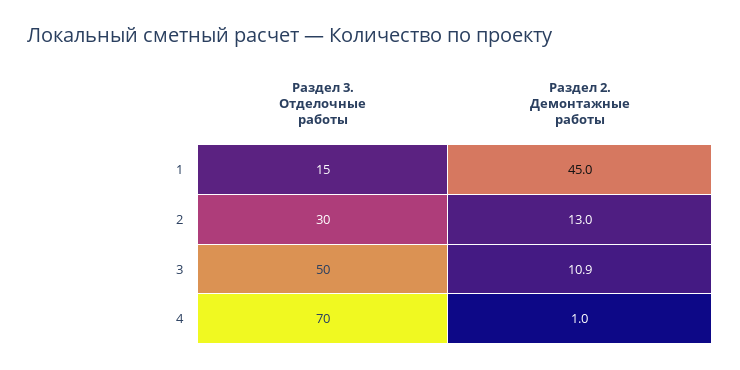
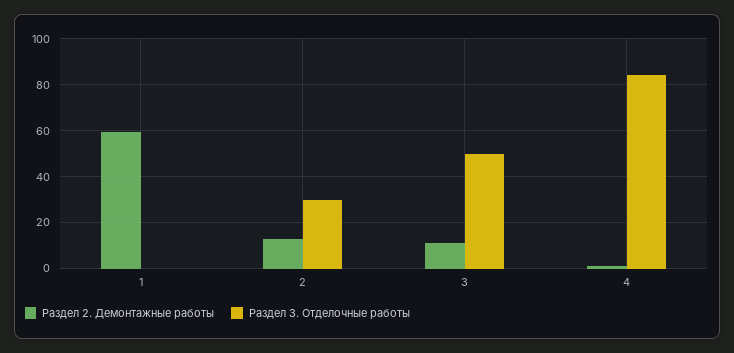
Раздел 3. Отделочные работы, 1: 15 -> 0
Раздел 2. Демонтажные работы, 1: 45 -> 60
Раздел 3. Отделочные работы, 4: 70 -> 85

